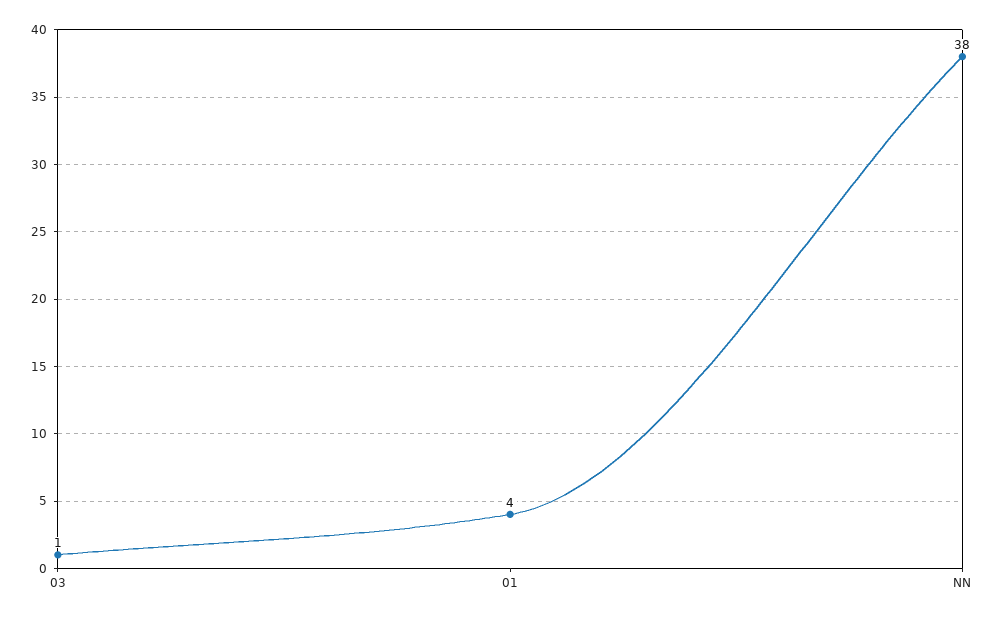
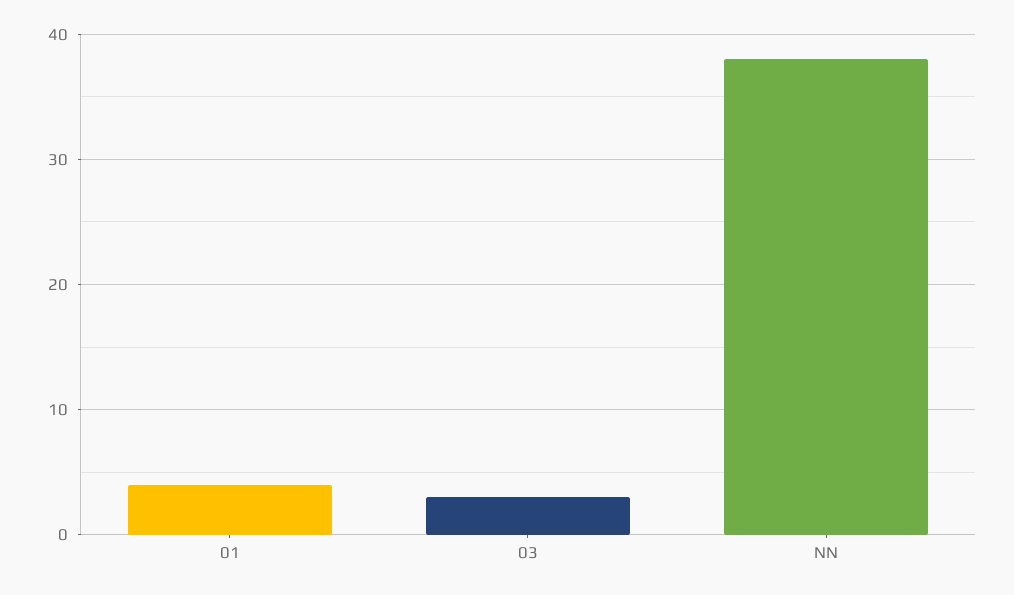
03: 1 -> 3

